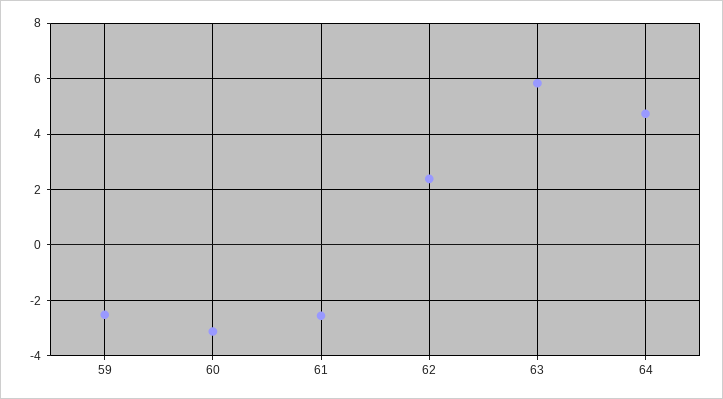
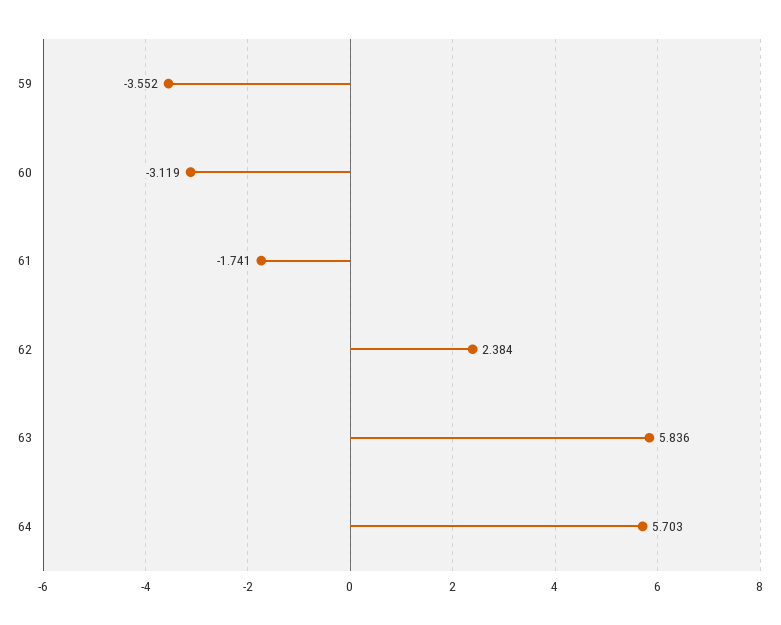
59: -2.5 -> -3.552
61: -2.5 -> -1.741
64: 4.75 -> 5.703

